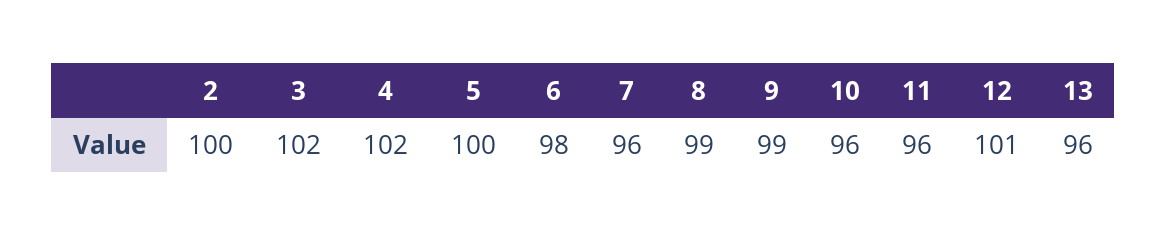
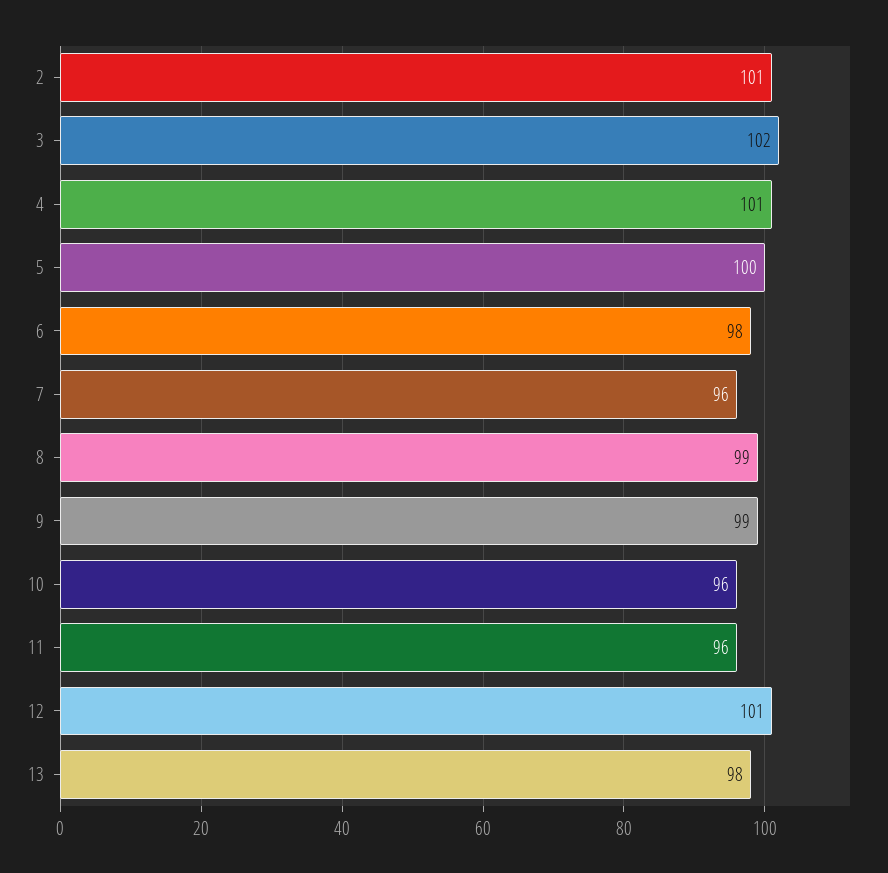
2: 100 -> 101
4: 102 -> 101
13: 96 -> 98

